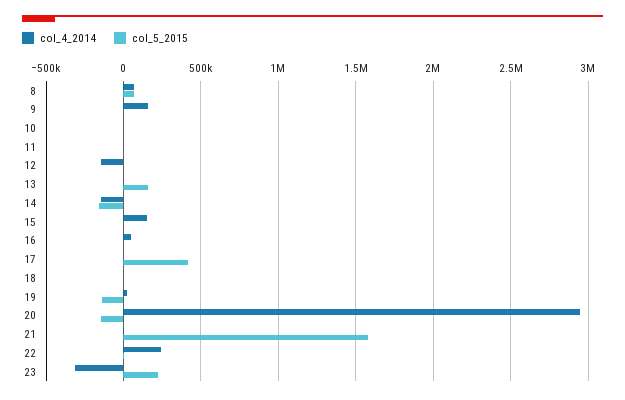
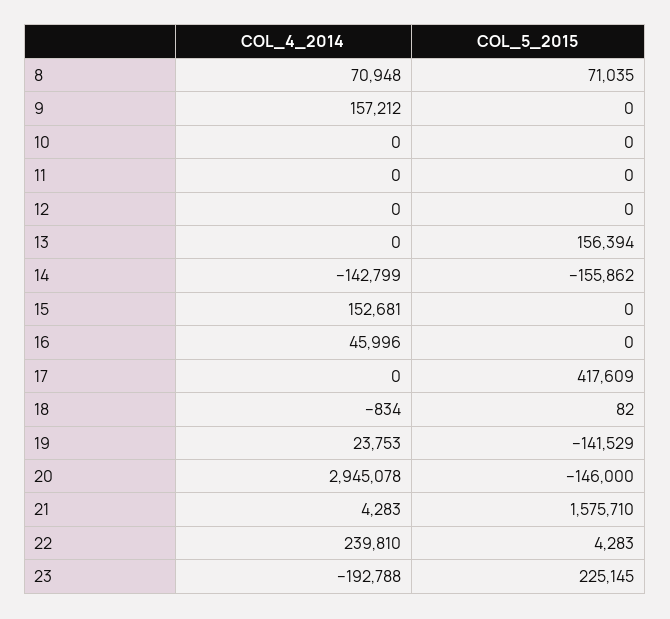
col_4_2014, 12: -150000 -> 0
col_4_2014, 23: -300000 -> -192788

